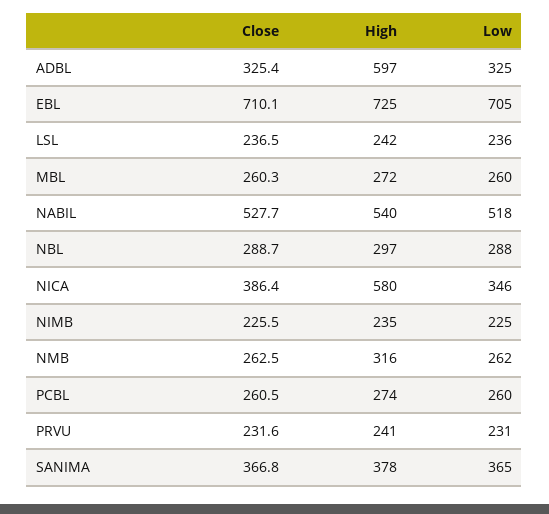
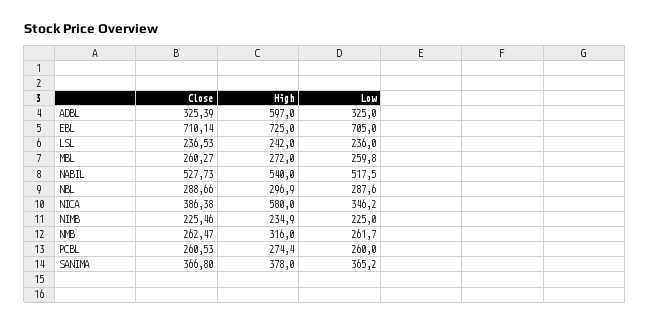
Close, PRVU: 231.6 -> none
High, PRVU: 241 -> none
Low, PRVU: 231 -> none

